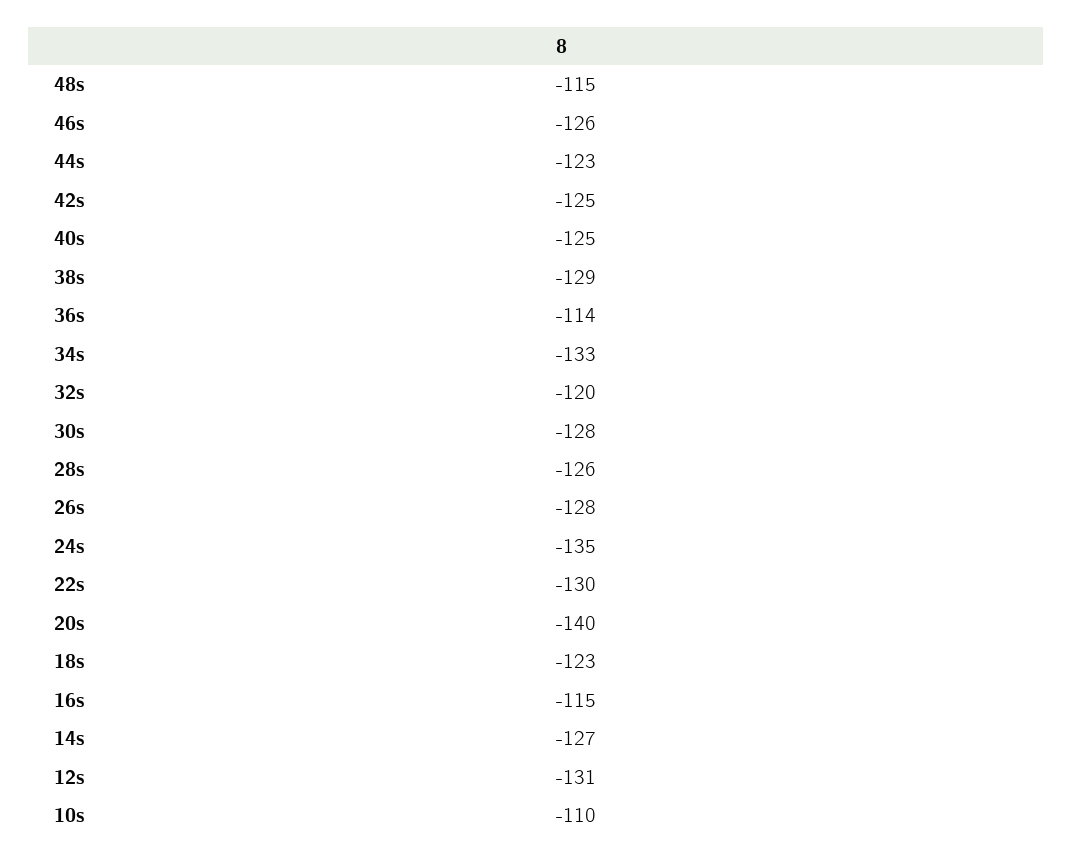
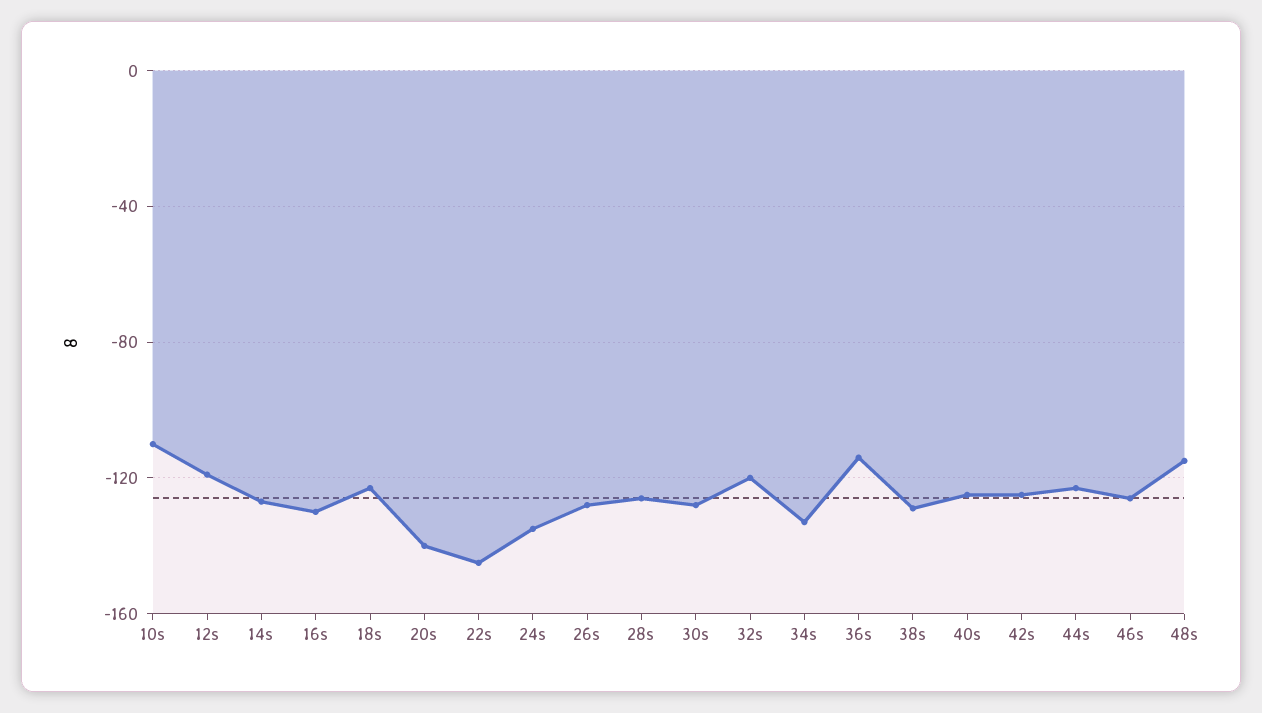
22s: -130 -> -145
16s: -115 -> -130
12s: -131 -> -120

